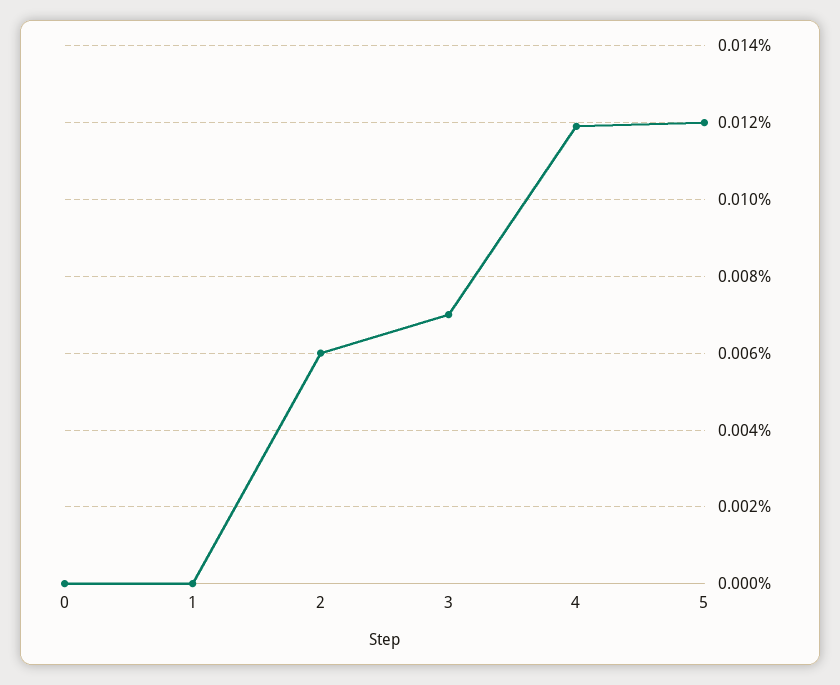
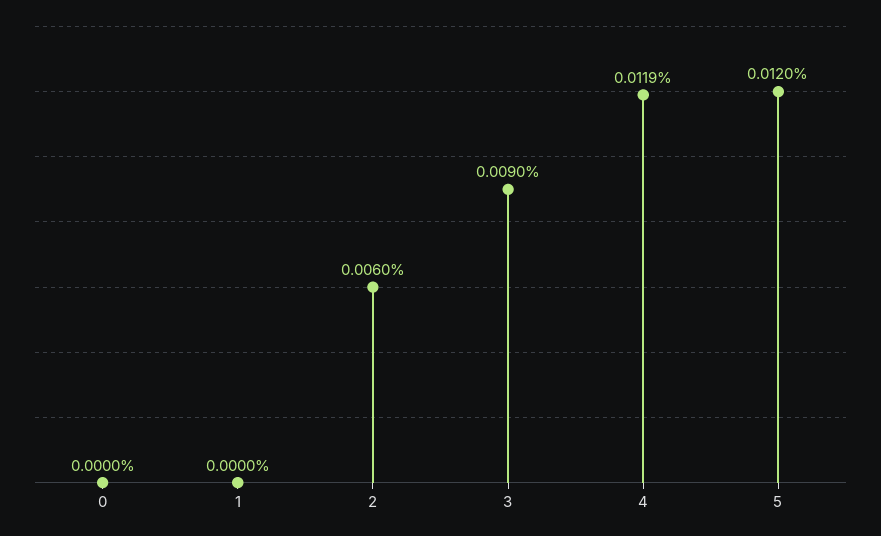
3: 0.007 -> 0.009

